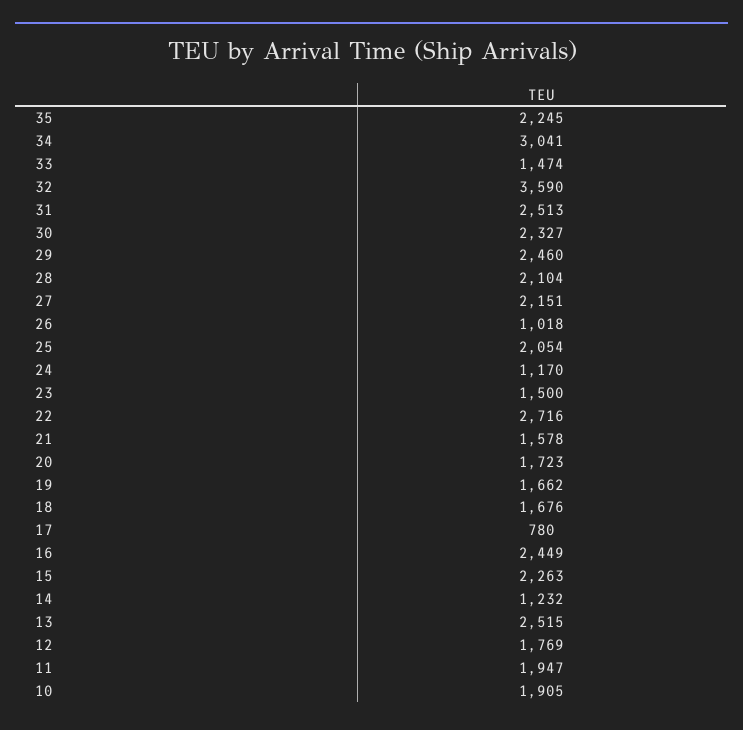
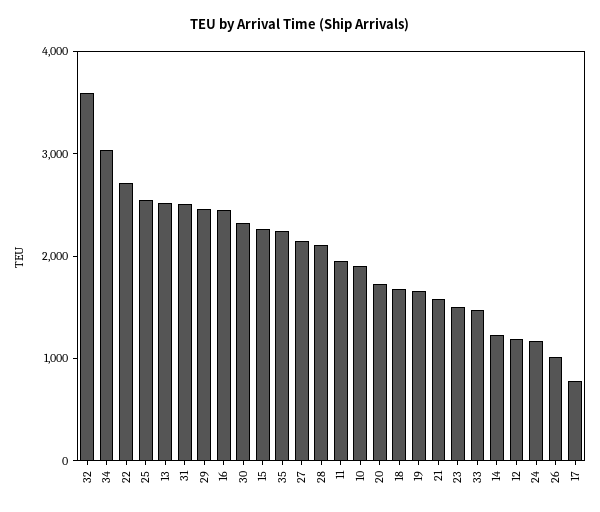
25: 2054 -> 2600
12: 1769 -> 1200

